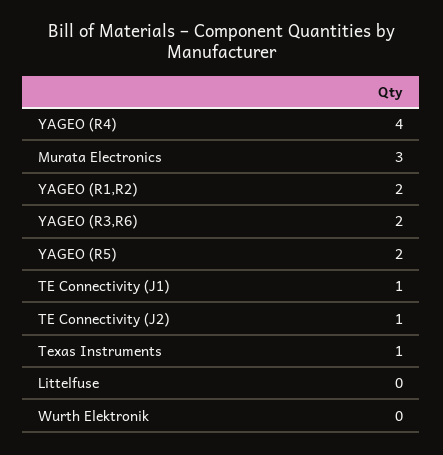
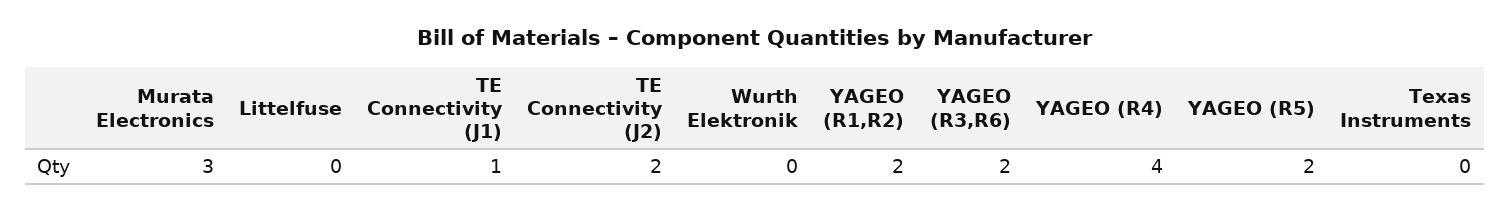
TE Connectivity (J2): 1 -> 2
Texas Instruments: 1 -> 0

